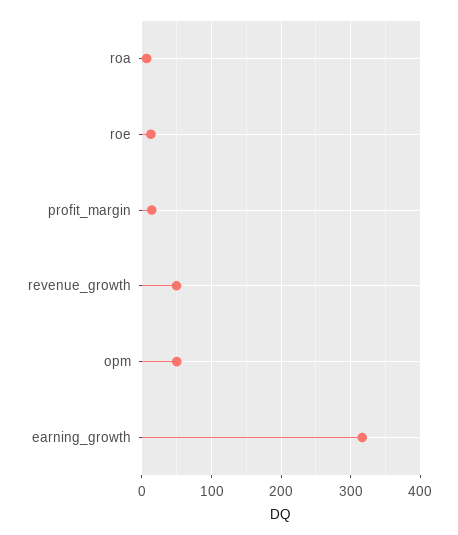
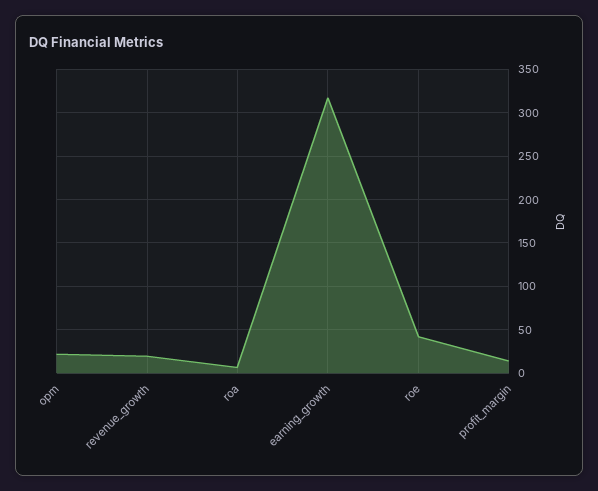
roe: 10 -> 40
revenue_growth: 50 -> 20
opm: 50 -> 20

